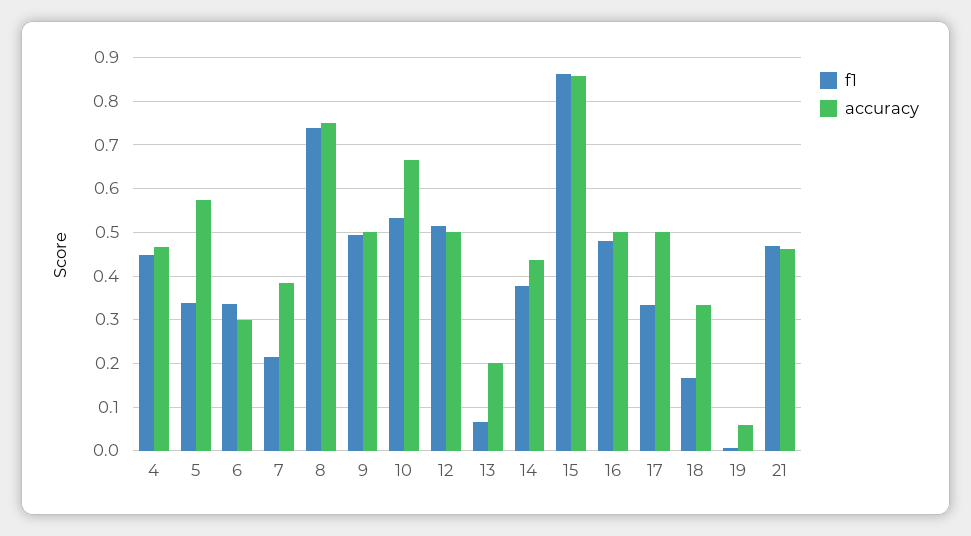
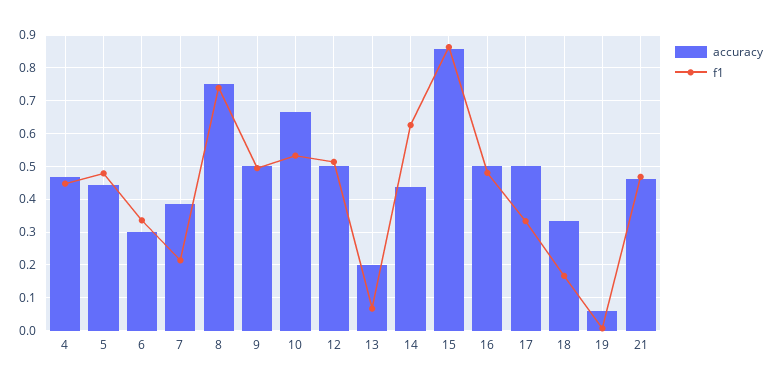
f1, 5: 0.34 -> 0.48
accuracy, 5: 0.58 -> 0.44
f1, 14: 0.38 -> 0.62

